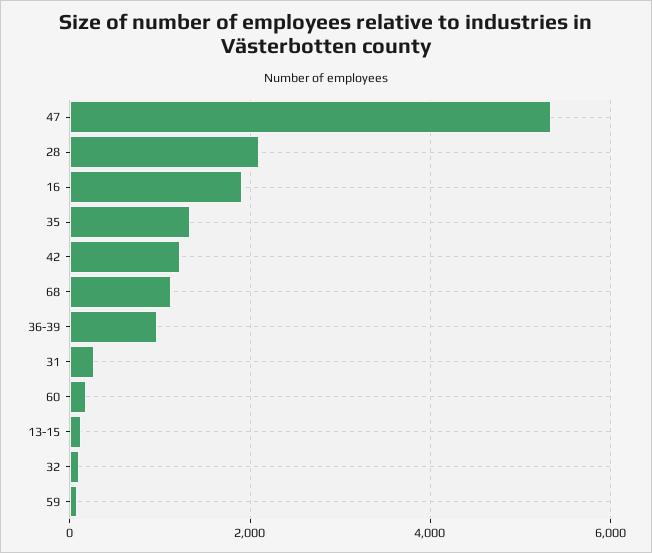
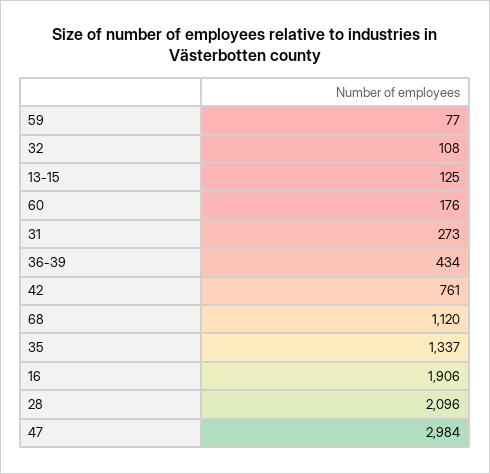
47: 5400 -> 2984
42: 1200 -> 761
36-39: 1000 -> 434

